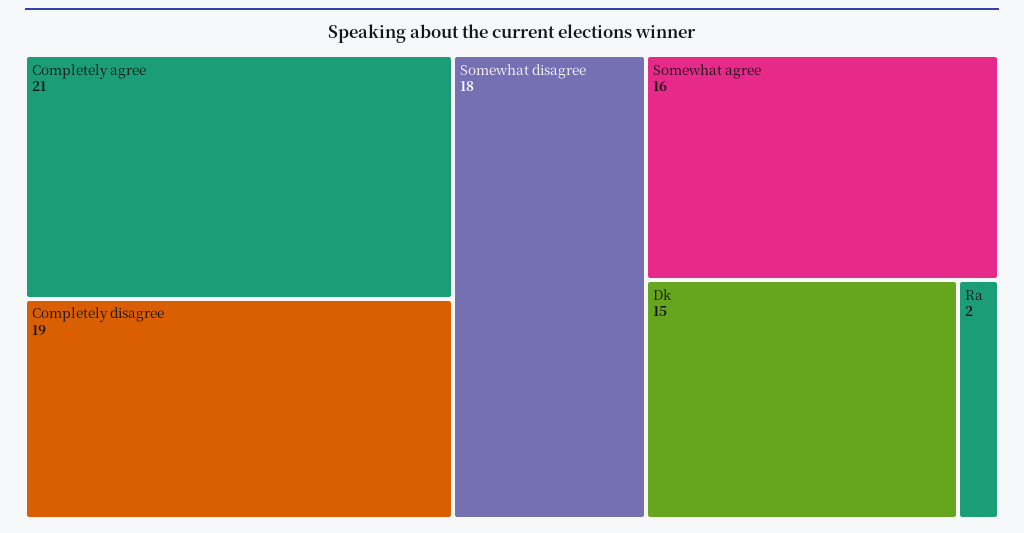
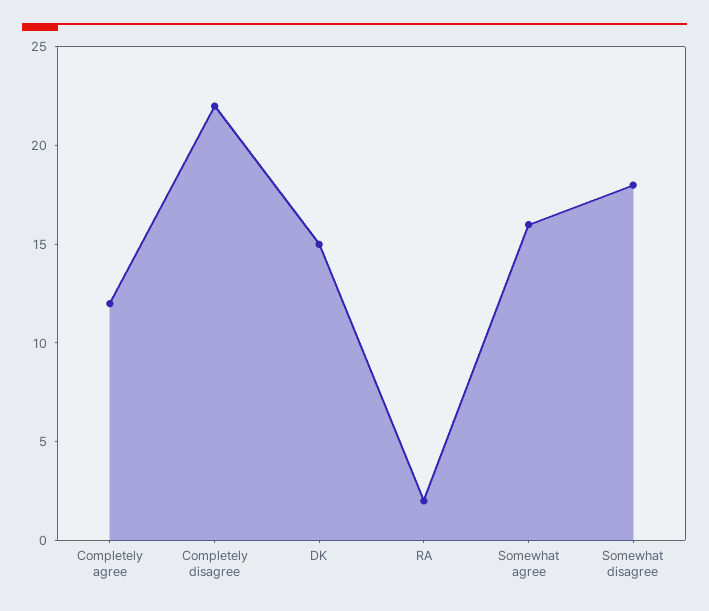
Completely agree: 21 -> 12
Completely disagree: 19 -> 22

